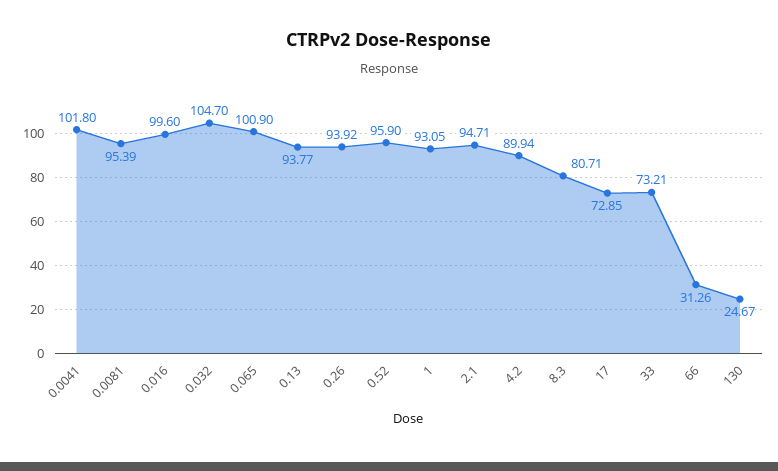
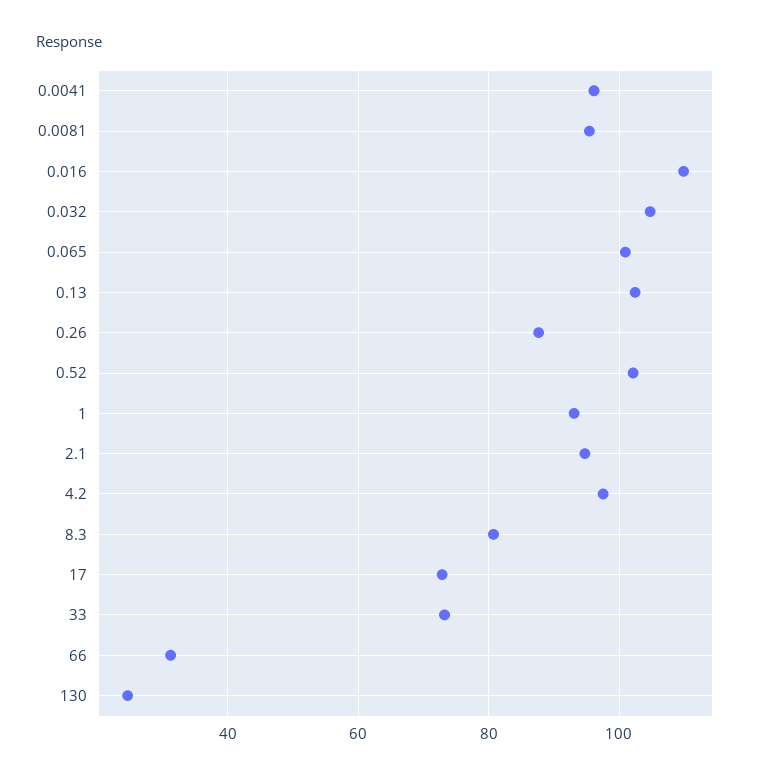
0.0041: 101.8 -> 96
0.016: 99.6 -> 110
0.13: 93.77 -> 102
0.26: 93.92 -> 88
0.52: 95.9 -> 102
4.2: 89.94 -> 98

